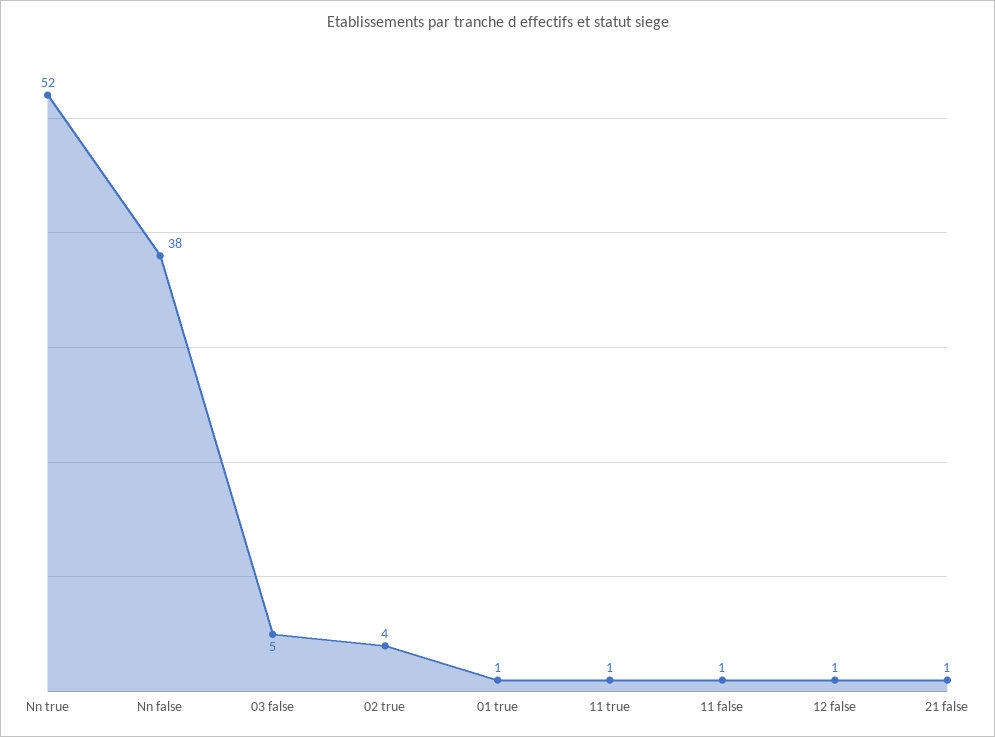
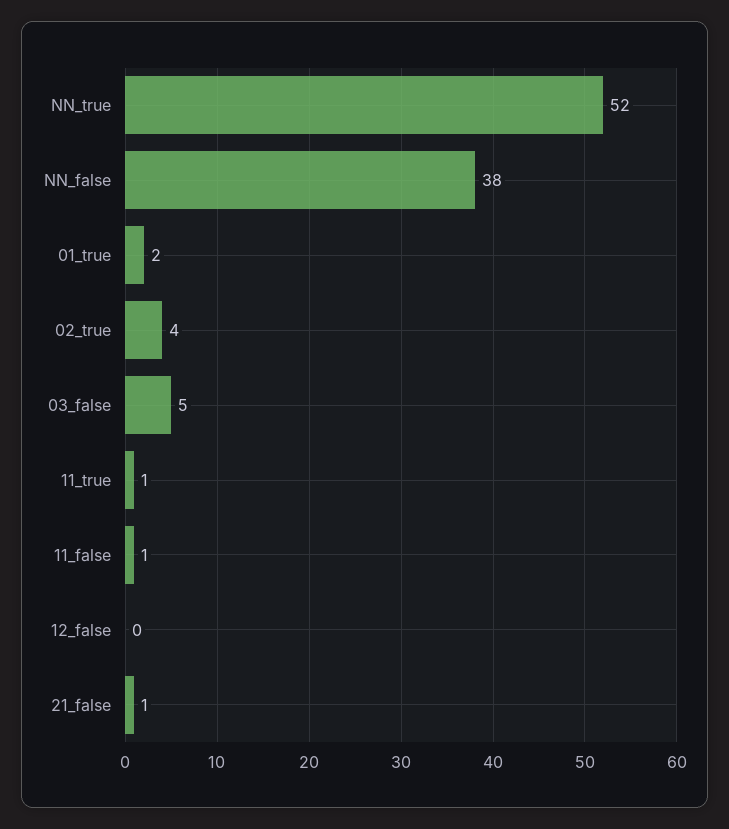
01 true: 1 -> 2
12 false: 1 -> 0

